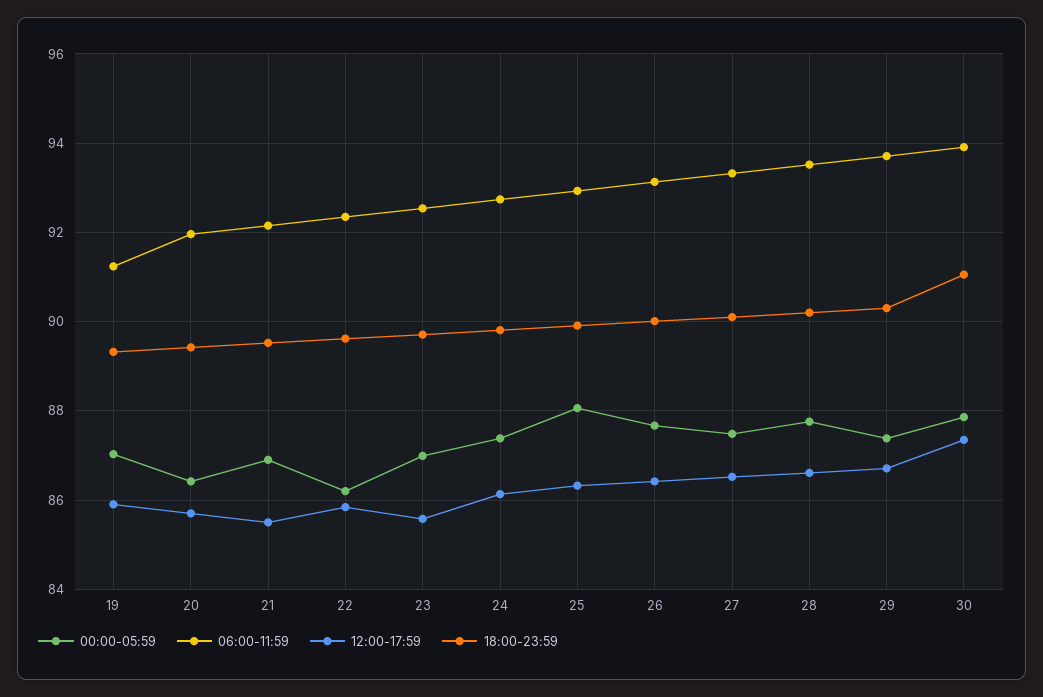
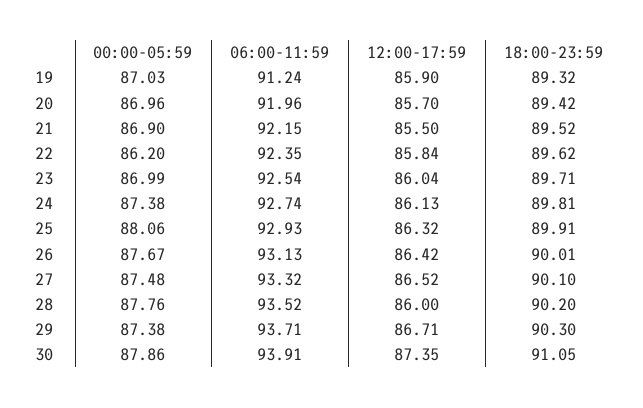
00:00-05:59, 20: 86.4 -> 86.96
12:00-17:59, 23: 85.6 -> 86.04
12:00-17:59, 28: 86.6 -> 86

